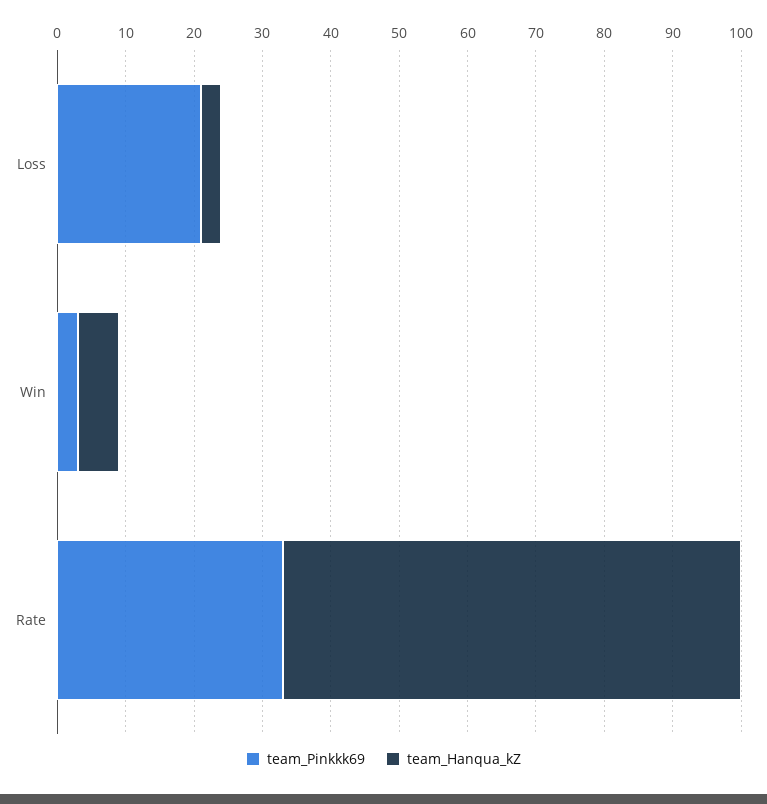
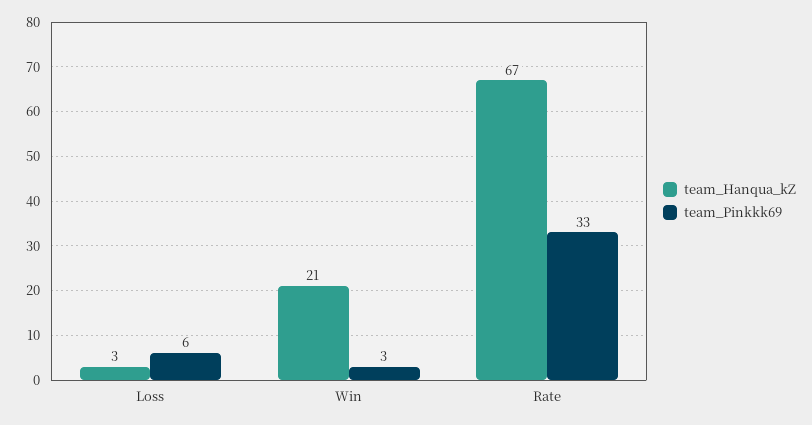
team_Pinkkk69, Loss: 20 -> 6
team_Hanqua_kZ, Win: 5 -> 21

